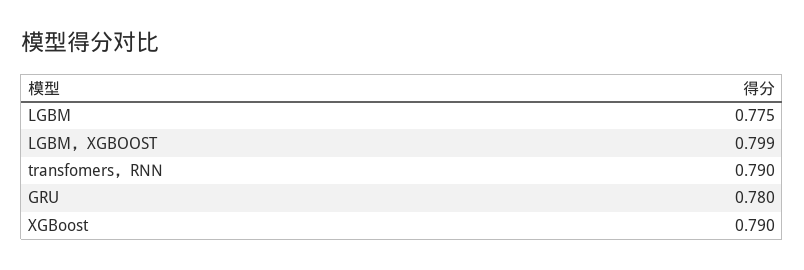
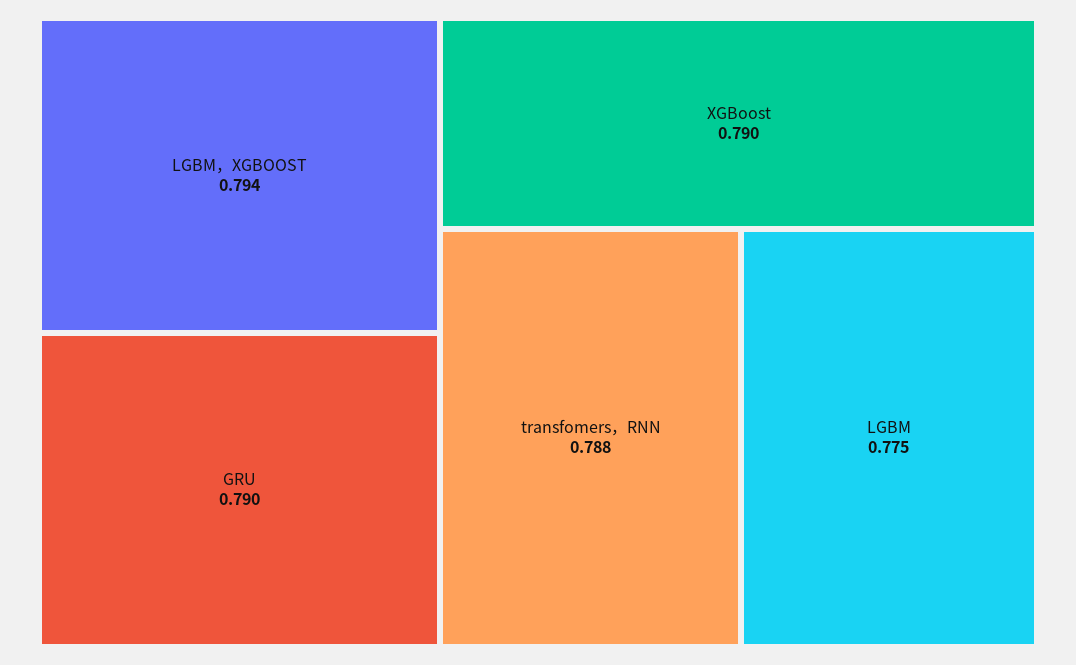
LGBM，XGBOOST: 0.799 -> 0.794
transfomers，RNN: 0.79 -> 0.788
GRU: 0.78 -> 0.79

